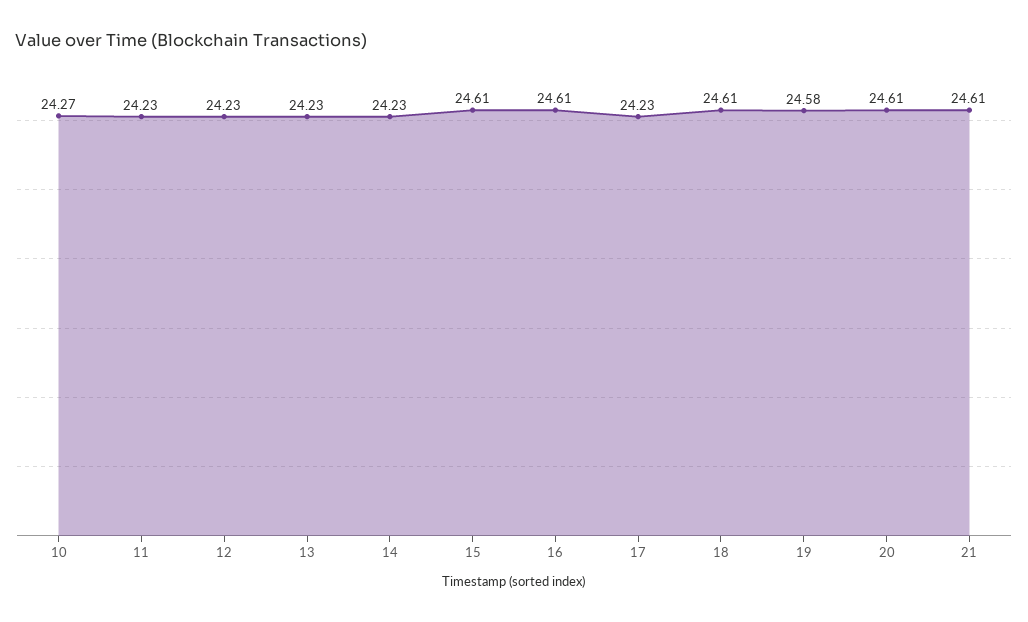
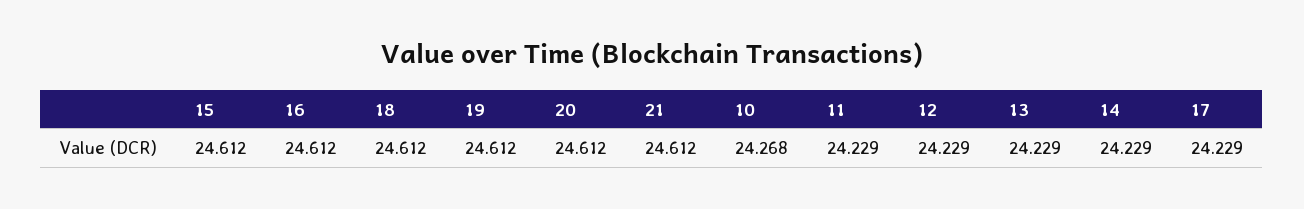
19: 24.58 -> 24.612

